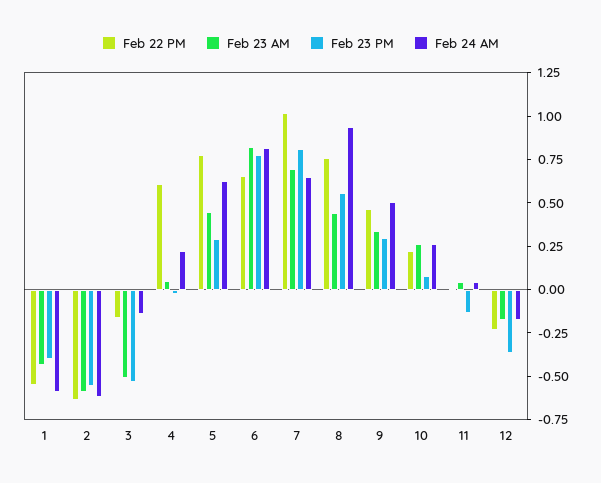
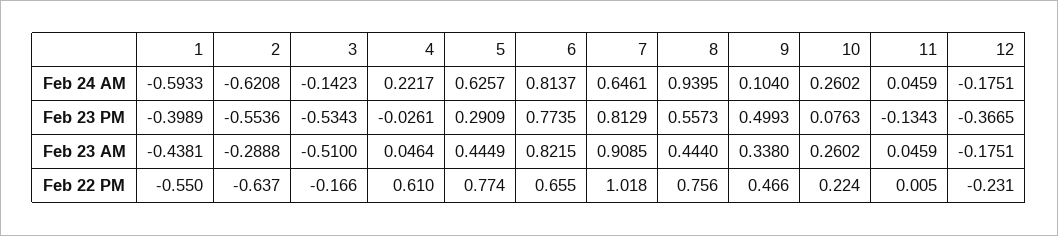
Feb 23 AM, 2: -0.6 -> -0.2888
Feb 23 AM, 7: 0.7 -> 0.9085
Feb 23 PM, 9: 0.3 -> 0.4993
Feb 24 AM, 9: 0.5 -> 0.104

